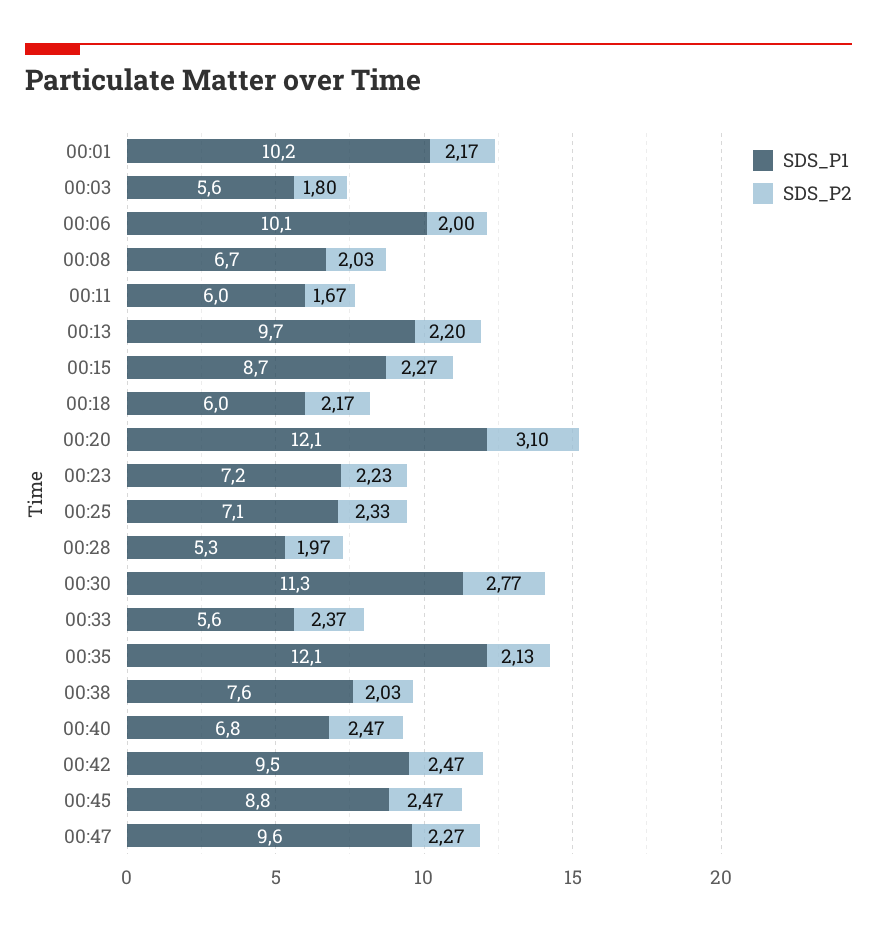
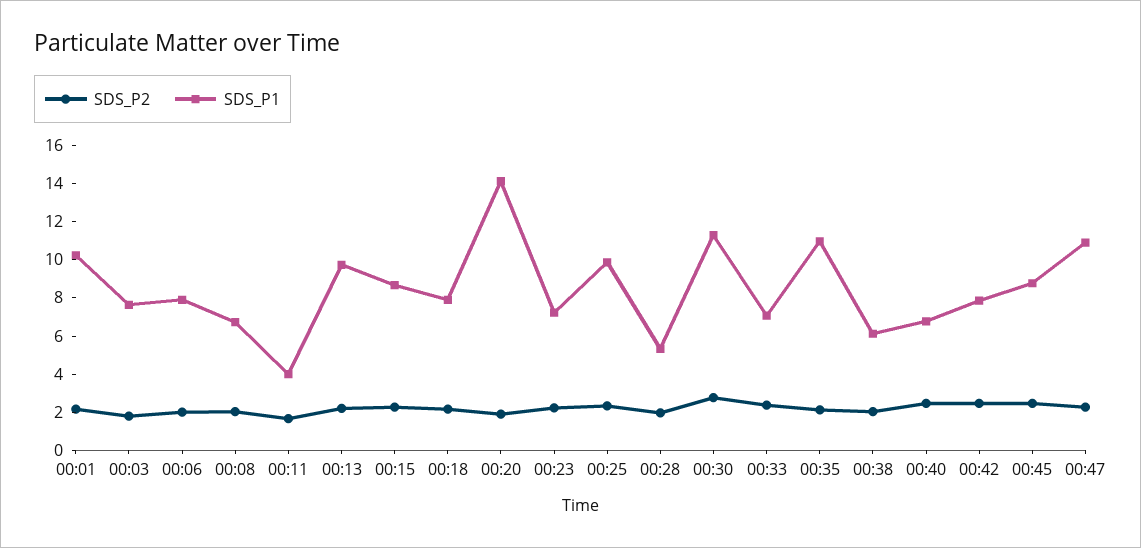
SDS_P1, 00:03: 5.6 -> 7.5
SDS_P1, 00:06: 10.1 -> 8
SDS_P1, 00:11: 6 -> 4
SDS_P1, 00:18: 6 -> 8
SDS_P1, 00:20: 12.1 -> 14
SDS_P2, 00:20: 3.1 -> 2
SDS_P1, 00:25: 7.1 -> 10
SDS_P1, 00:33: 5.6 -> 7
SDS_P1, 00:35: 12.1 -> 11
SDS_P1, 00:38: 7.6 -> 6
SDS_P1, 00:42: 9.5 -> 8
SDS_P1, 00:47: 9.6 -> 11

